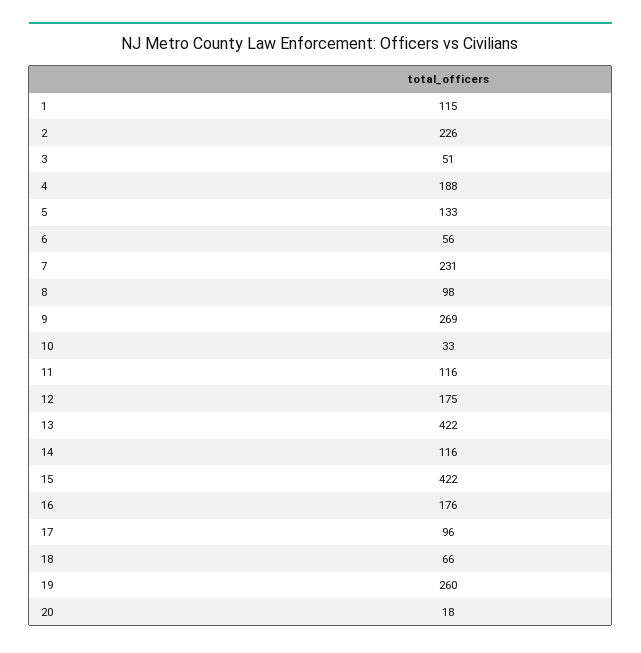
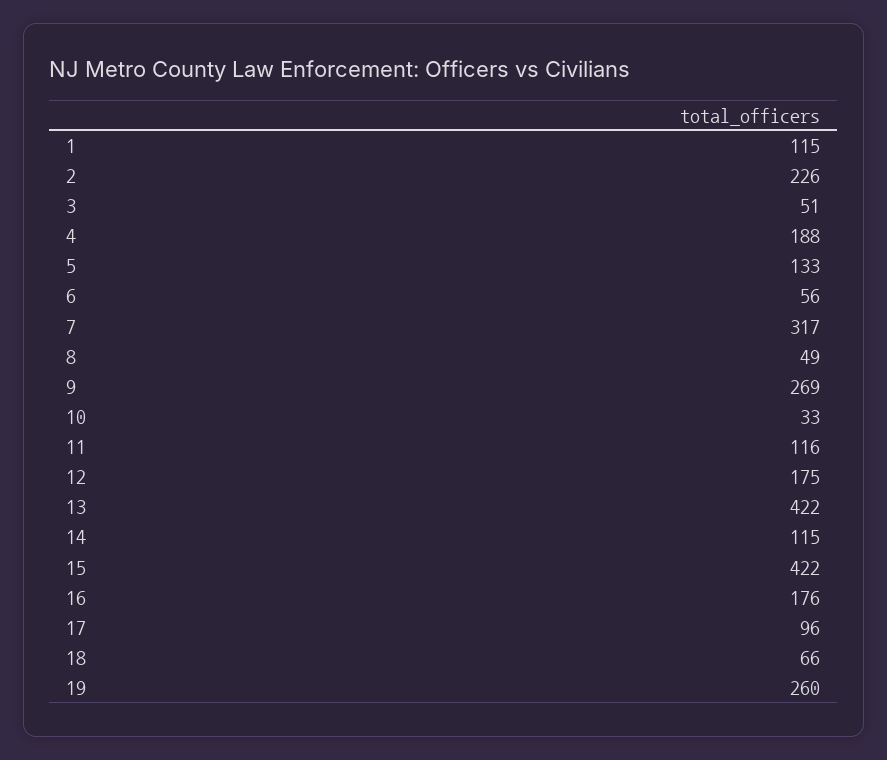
7: 231 -> 317
8: 98 -> 49
14: 116 -> 115
20: 18 -> none

